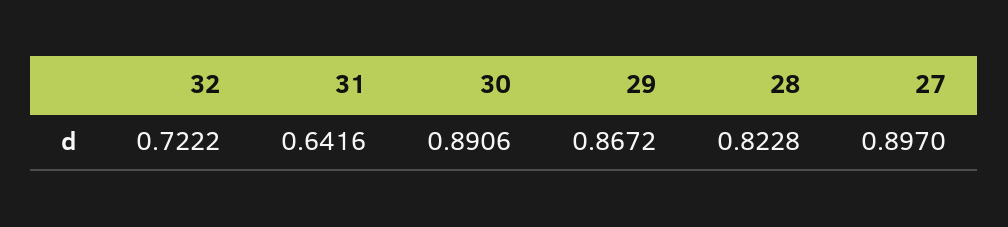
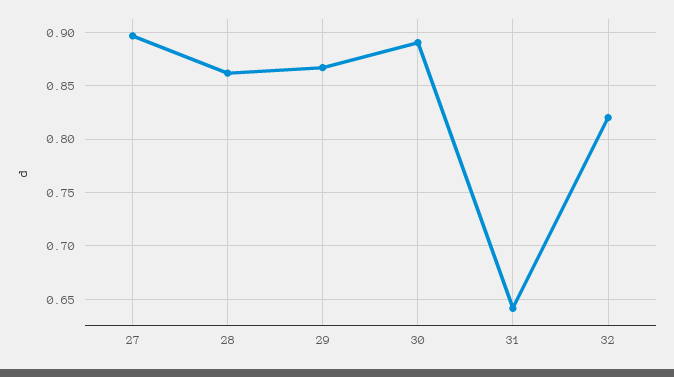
32: 0.7222 -> 0.82
28: 0.8228 -> 0.86

